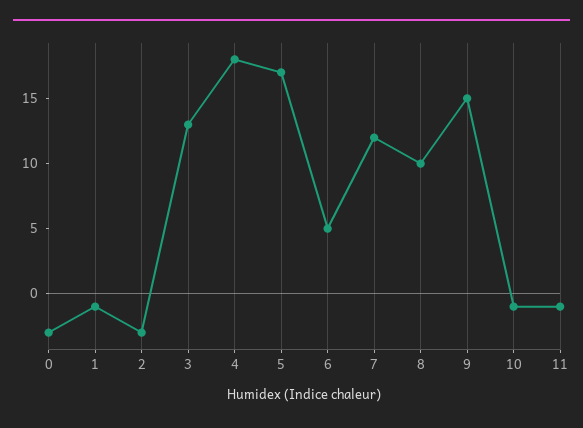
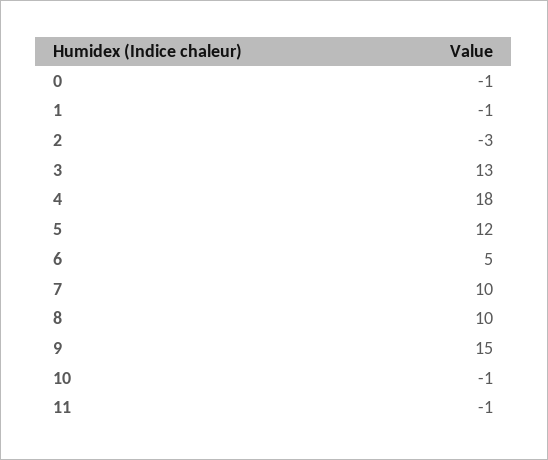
0: -3 -> -1
5: 17 -> 12
7: 12 -> 10

